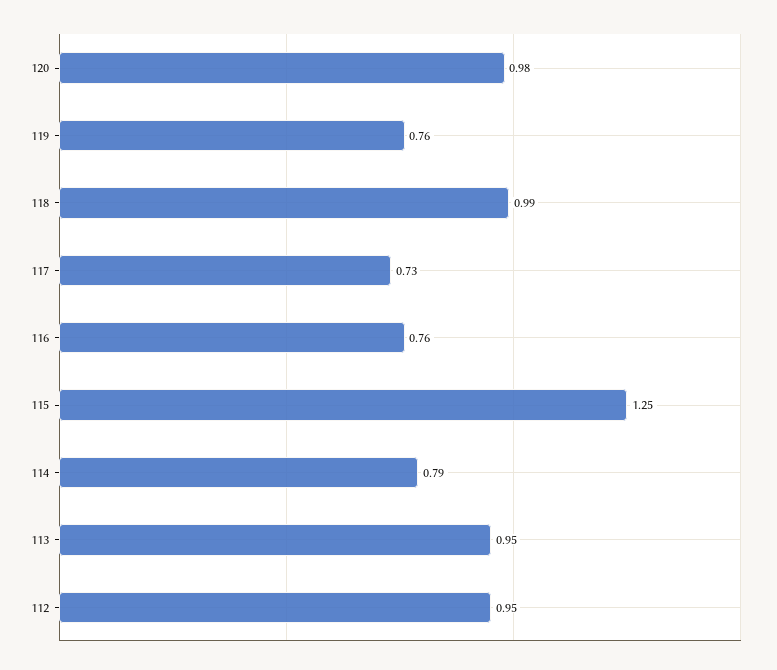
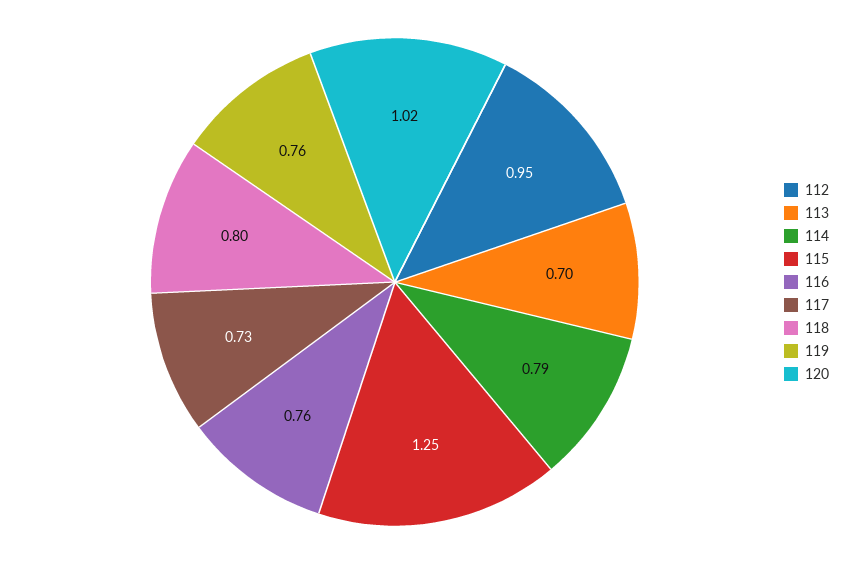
120: 0.98 -> 1.02
118: 0.99 -> 0.8
113: 0.95 -> 0.7

